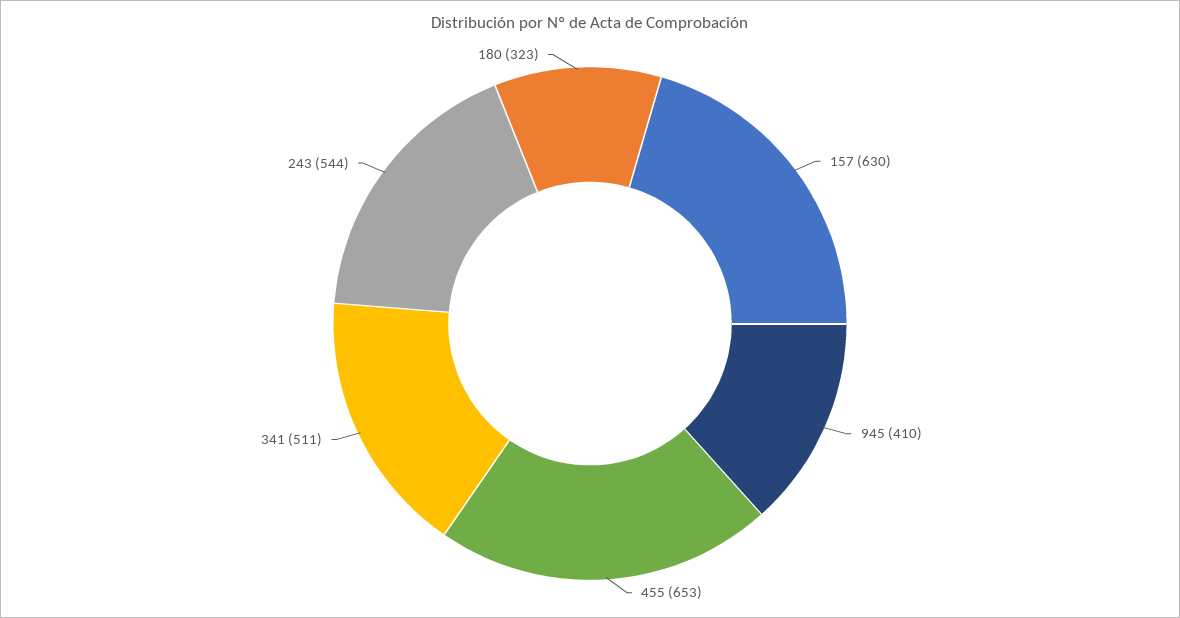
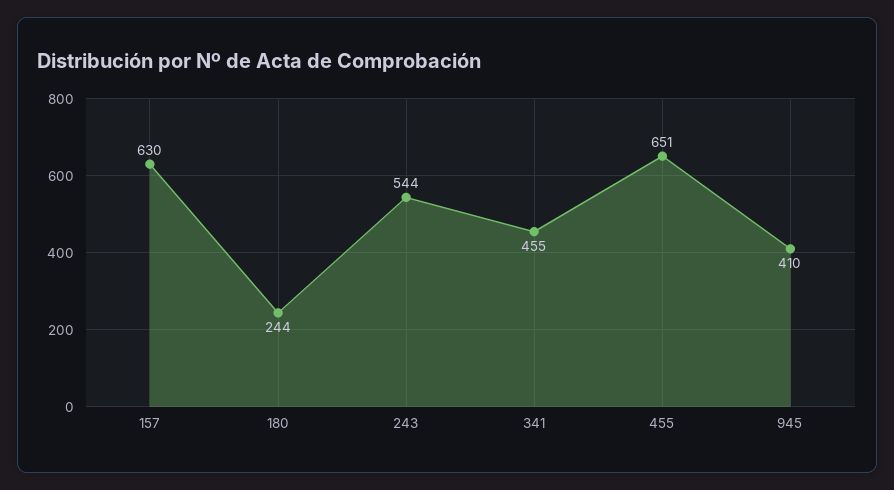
455: 653 -> 651
341: 511 -> 455
180: 323 -> 244

